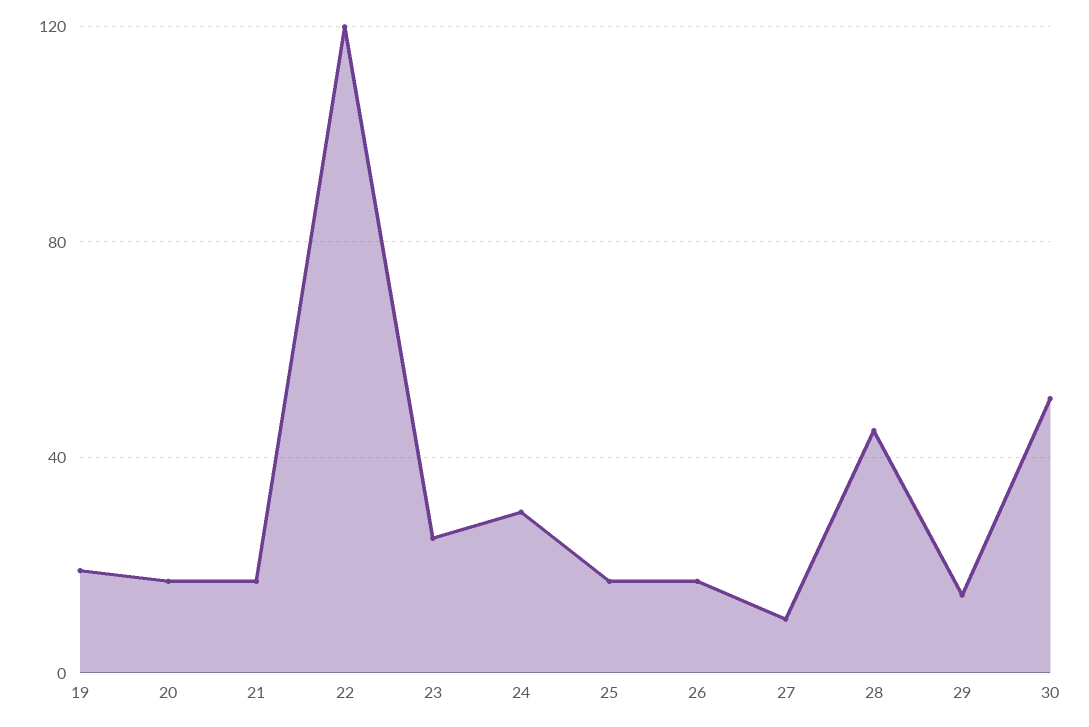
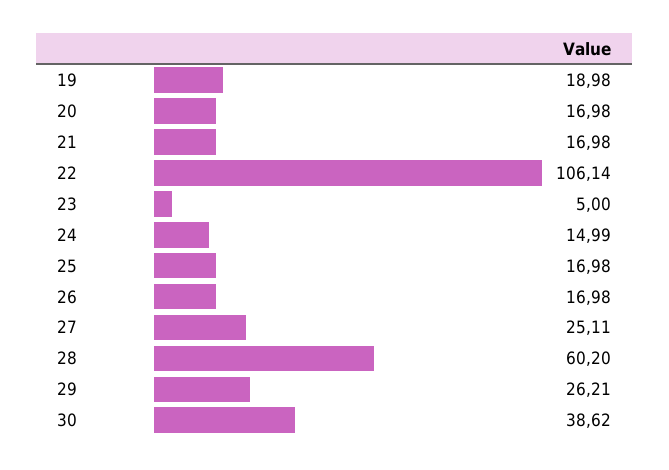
22: 120 -> 106.14
23: 25 -> 5
24: 30 -> 14.99
27: 10 -> 25.11
28: 45 -> 60.2
29: 15 -> 26.21
30: 50 -> 38.62

